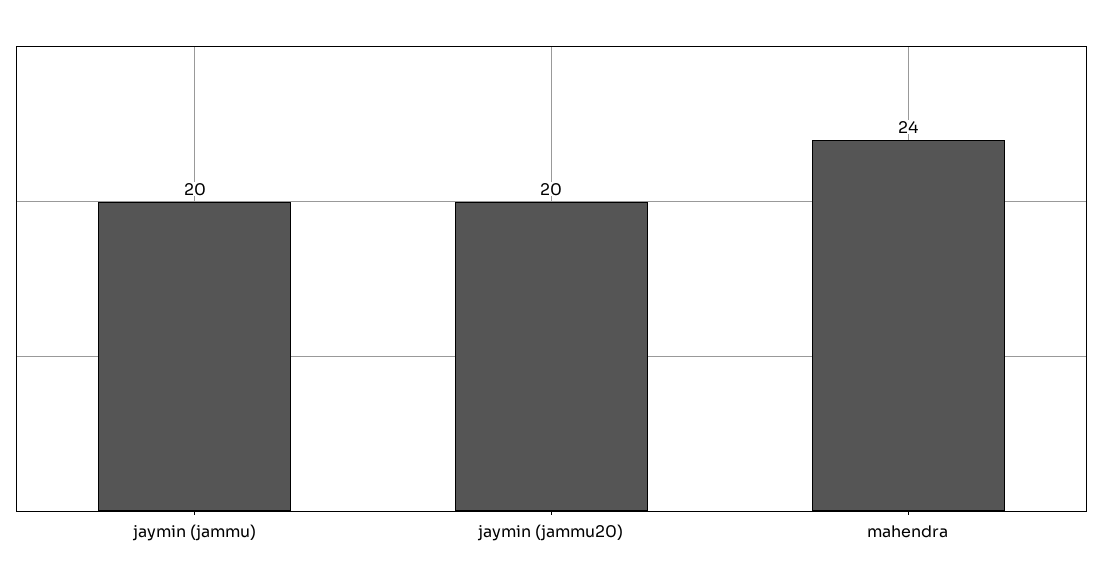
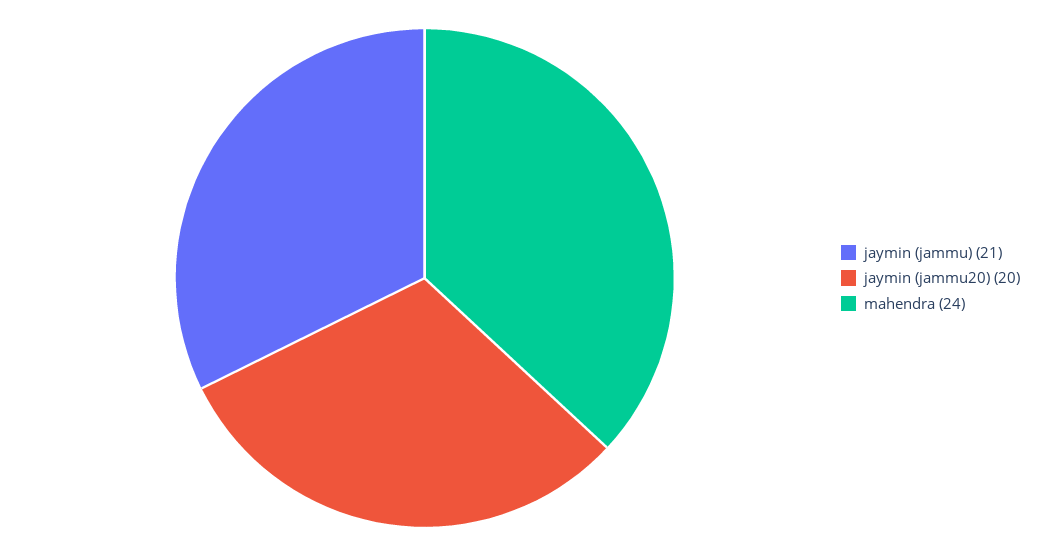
jaymin (jammu): 20 -> 21

